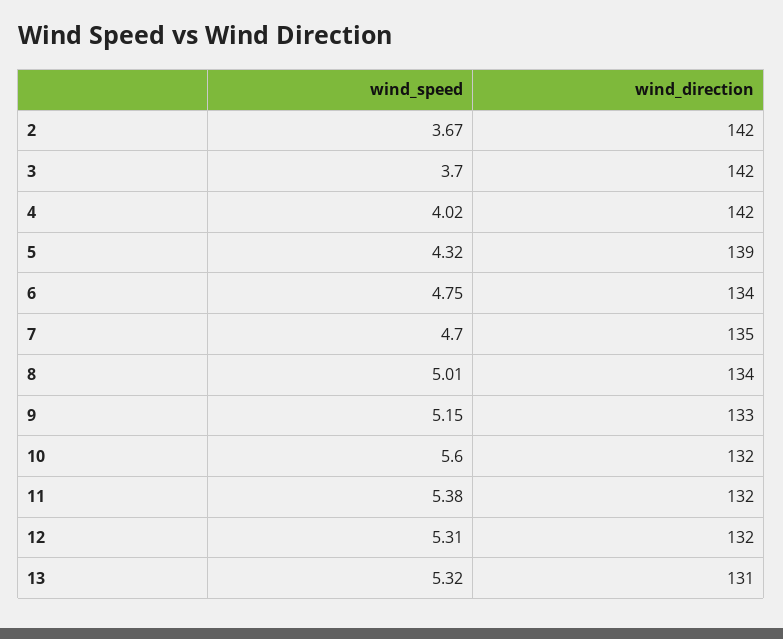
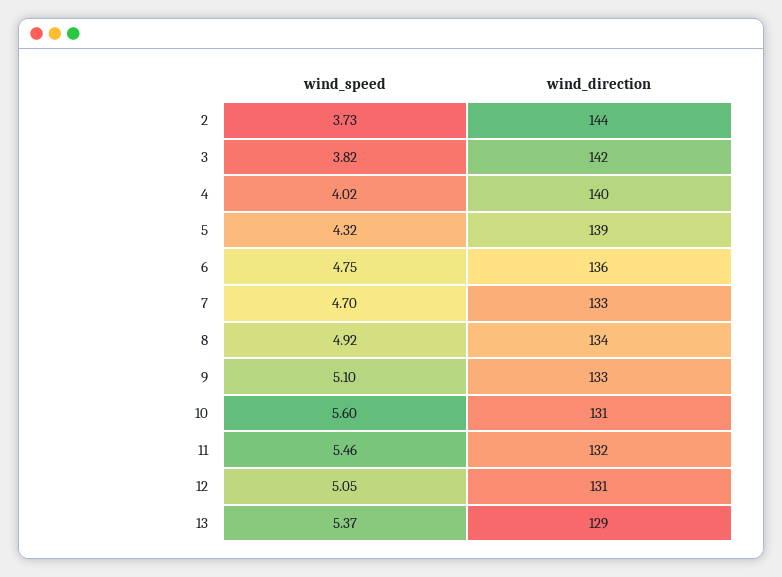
wind_speed, 2: 3.67 -> 3.73
wind_direction, 2: 142 -> 144
wind_speed, 3: 3.7 -> 3.82
wind_direction, 4: 142 -> 140
wind_direction, 6: 134 -> 136
wind_direction, 7: 135 -> 133
wind_speed, 8: 5.01 -> 4.92
wind_speed, 9: 5.15 -> 5.1
wind_direction, 10: 132 -> 131
wind_speed, 11: 5.38 -> 5.46
wind_speed, 12: 5.31 -> 5.05
wind_direction, 12: 132 -> 131
wind_speed, 13: 5.32 -> 5.37
wind_direction, 13: 131 -> 129

